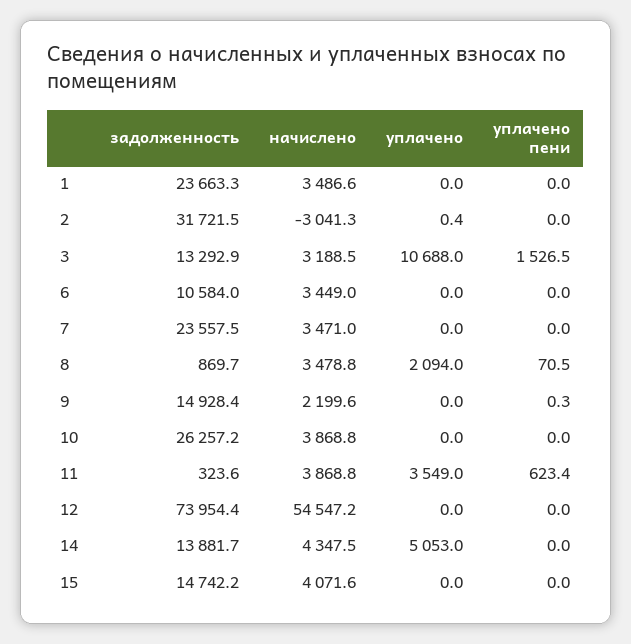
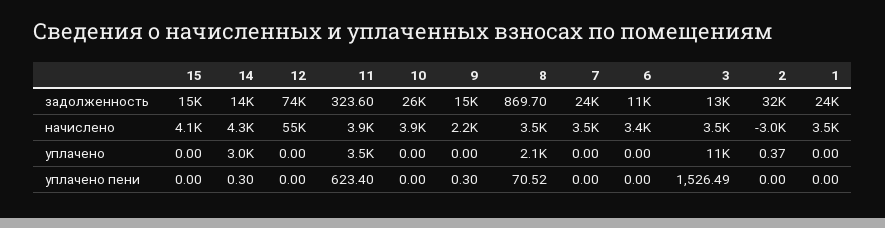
начислено, 3: 3188.5 -> 3500
уплачено, 14: 5053 -> 3000
уплачено пени, 14: 0 -> 0.3

